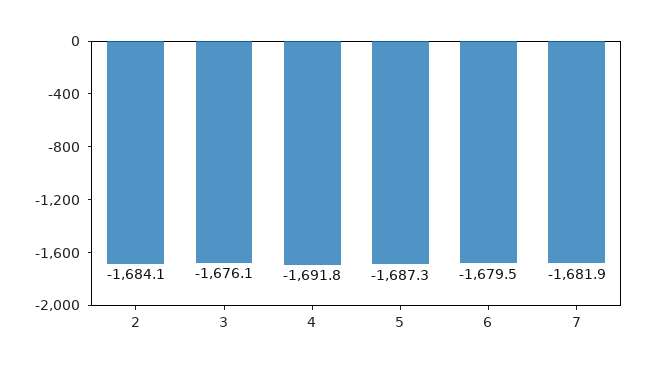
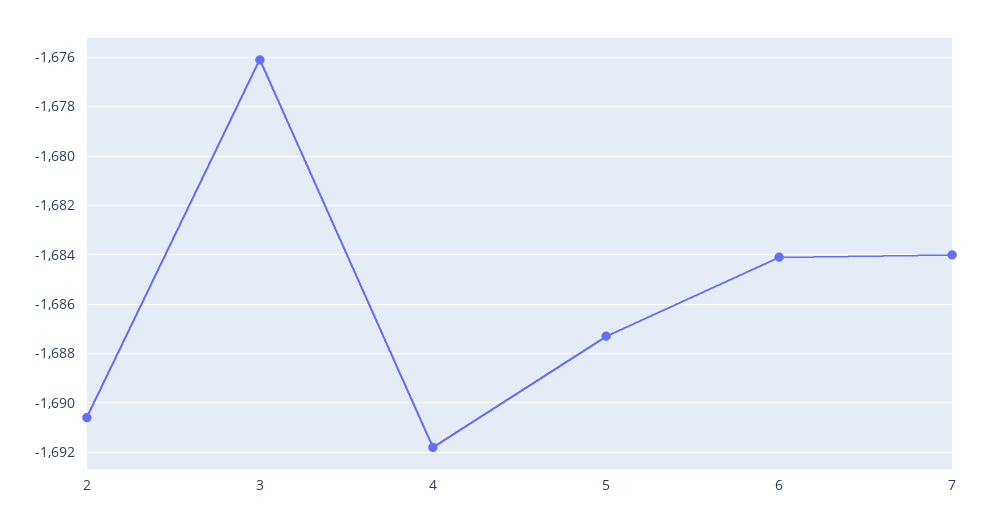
2: -1684.1 -> -1690.5
6: -1679.5 -> -1684
7: -1681.9 -> -1684

